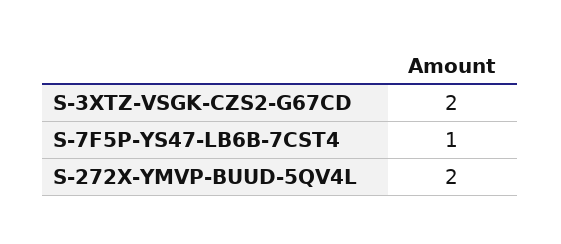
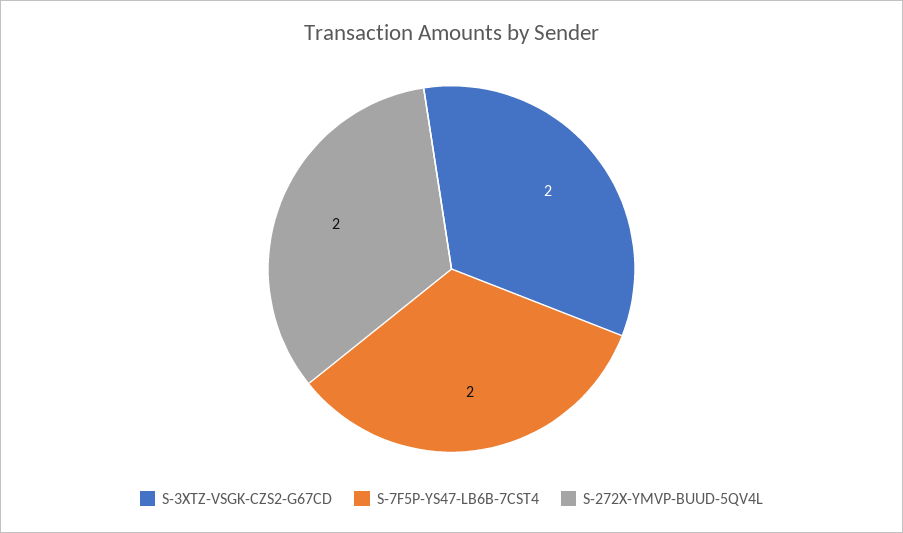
S-7F5P-YS47-LB6B-7CST4: 1 -> 2

